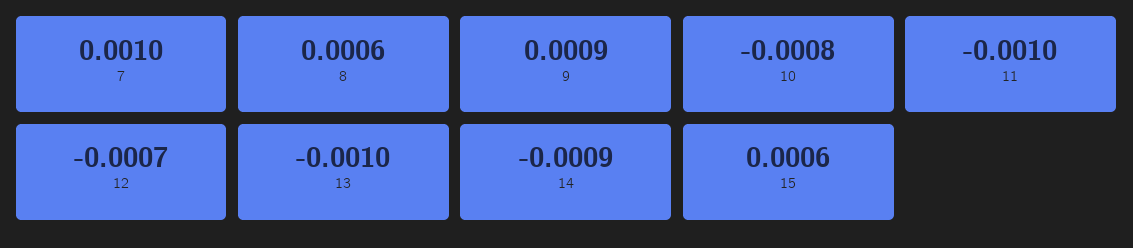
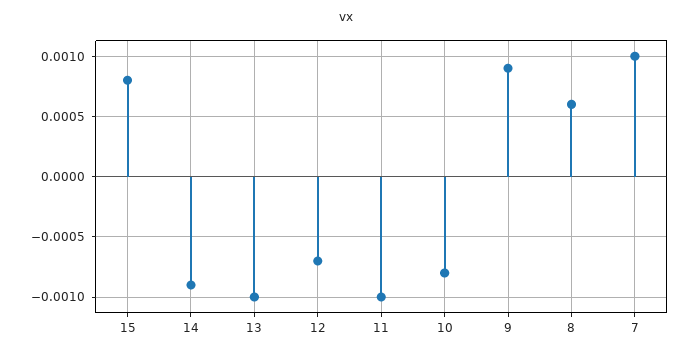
15: 0.0006 -> 0.0008

